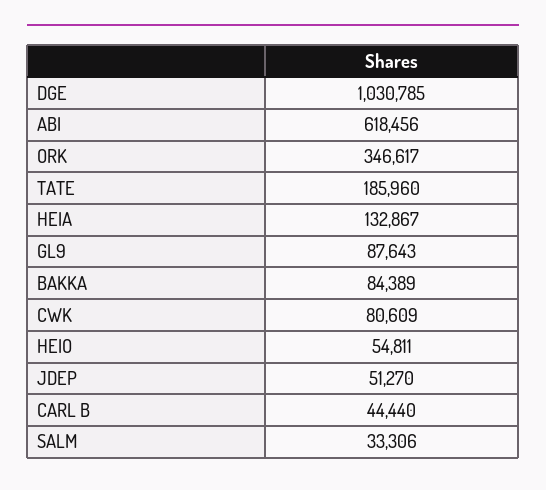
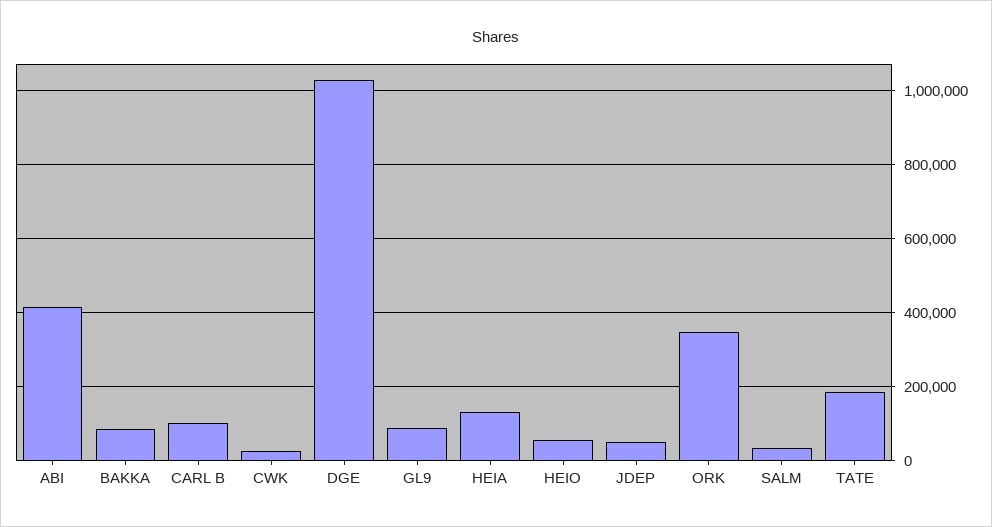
ABI: 618456 -> 420000
CWK: 80609 -> 20000
CARL B: 44440 -> 100000

